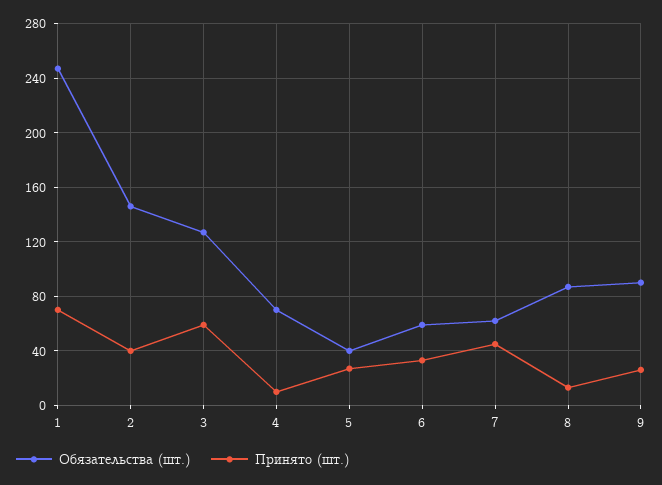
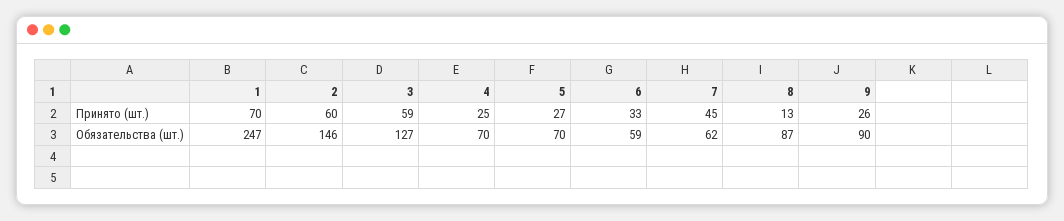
Принято (шт.), 2: 40 -> 60
Принято (шт.), 4: 10 -> 25
Обязательства (шт.), 5: 40 -> 70

